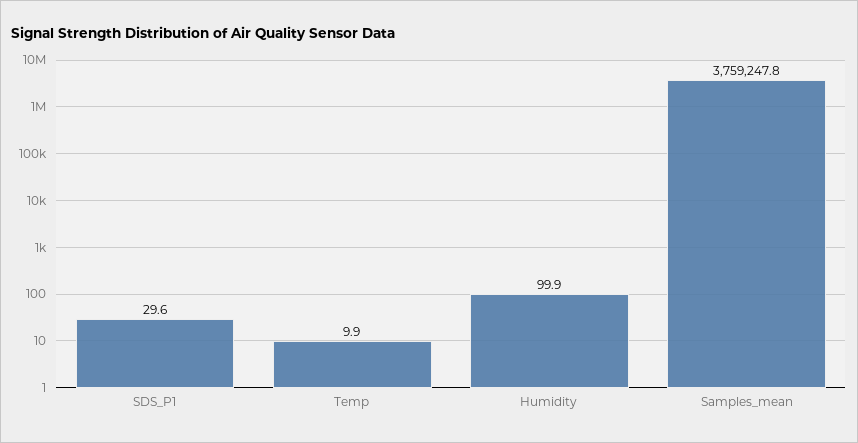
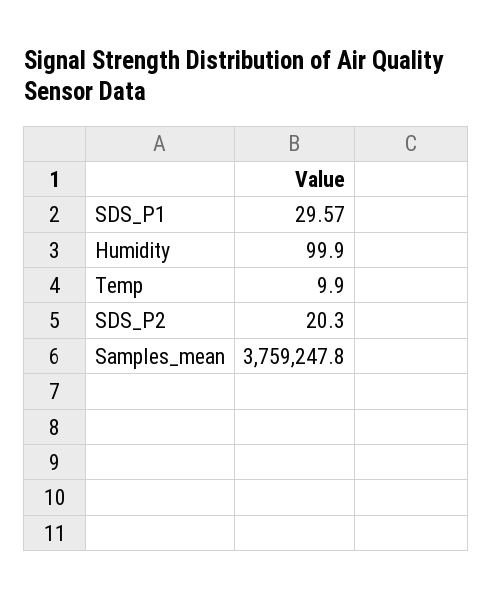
SDS_P2: none -> 20.3

